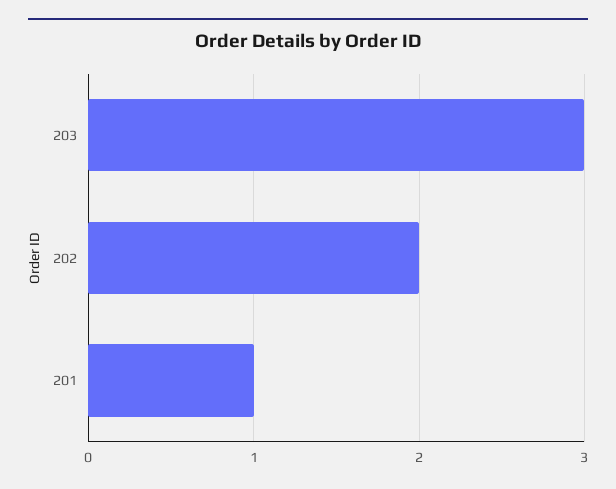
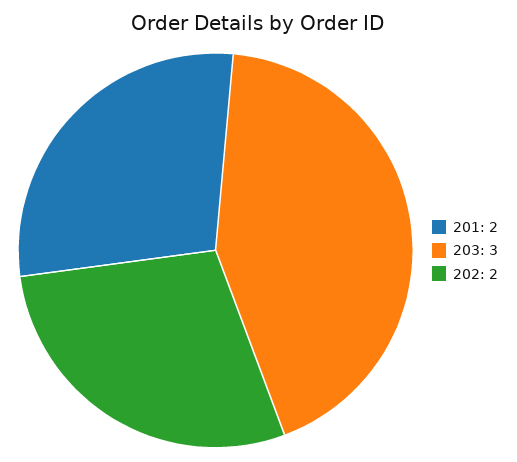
201: 1 -> 2

